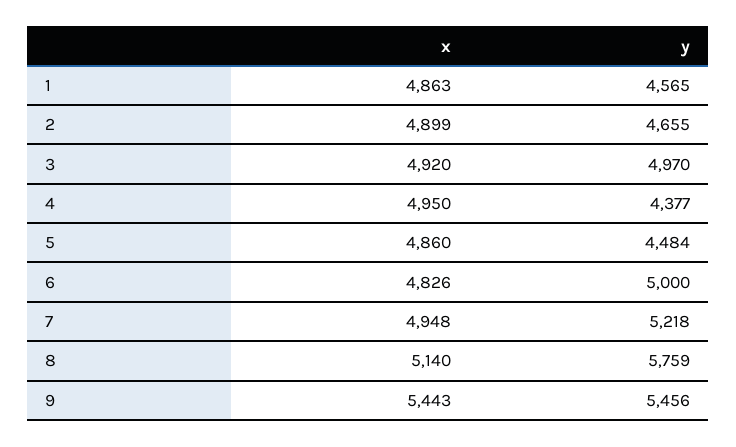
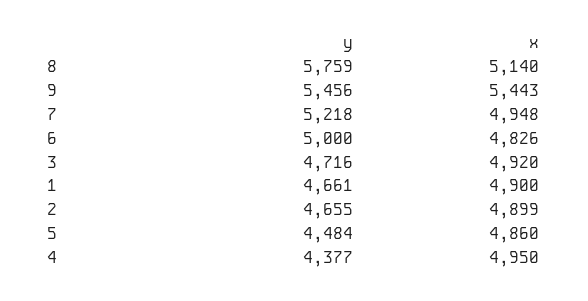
x, 1: 4863 -> 4900
y, 1: 4565 -> 4661
y, 3: 4970 -> 4716

